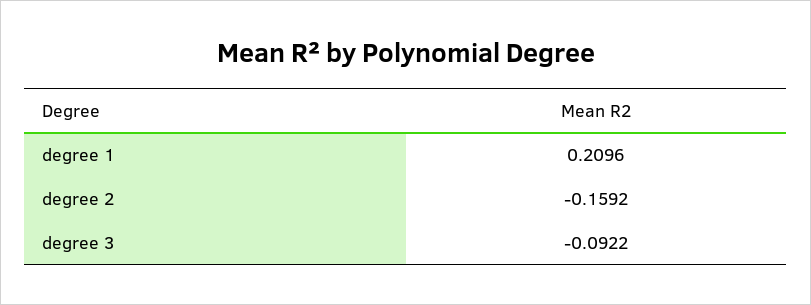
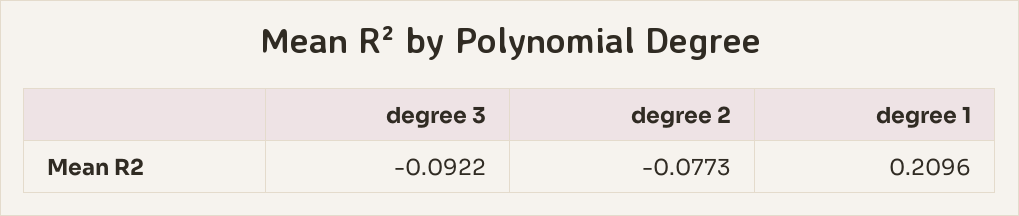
degree 2: -0.1592 -> -0.0773

